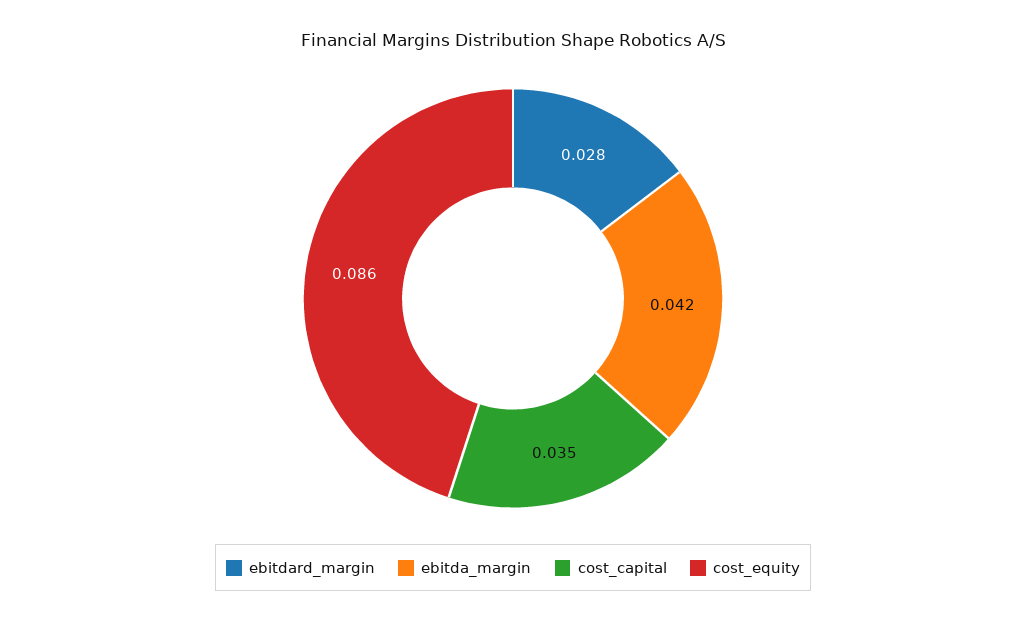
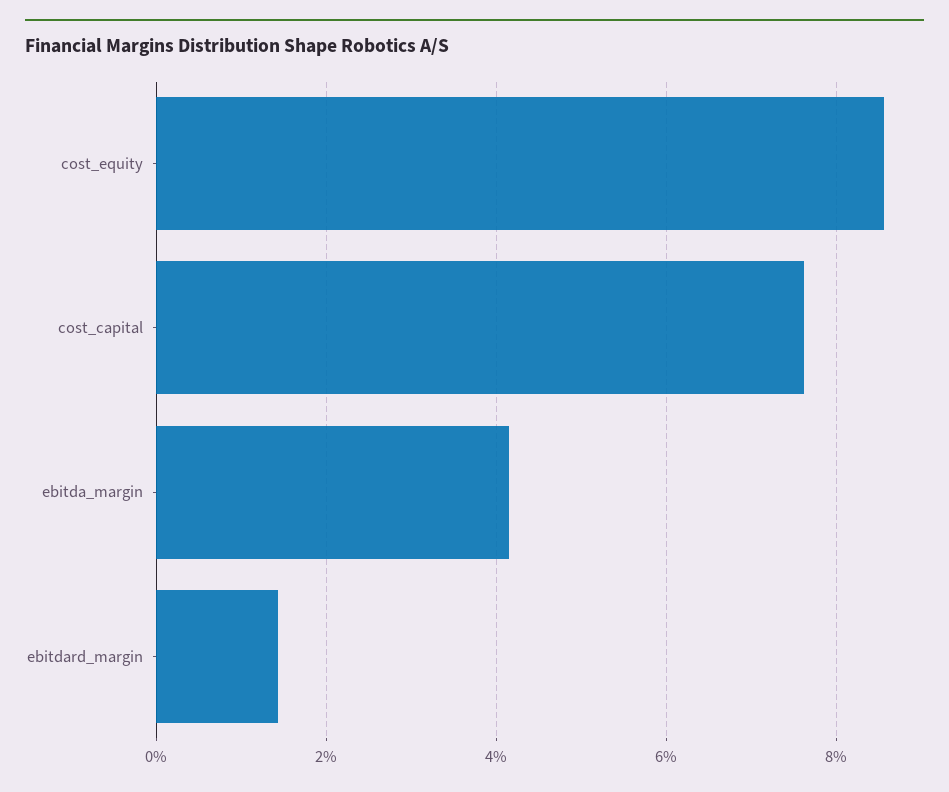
ebitdard_margin: 0.028 -> 0.014
cost_capital: 0.035 -> 0.076

